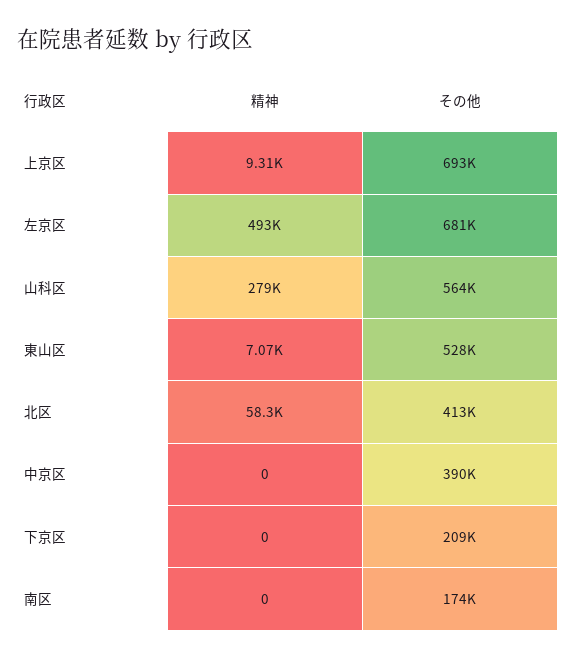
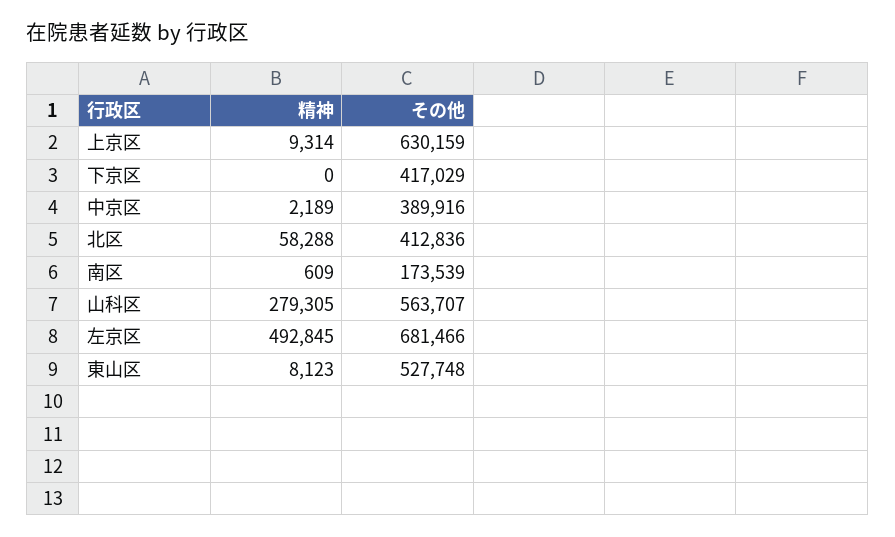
その他, 上京区: 693000 -> 630159
精神, 東山区: 7070 -> 8123
精神, 中京区: 0 -> 2189
その他, 下京区: 209000 -> 417029
精神, 南区: 0 -> 609

